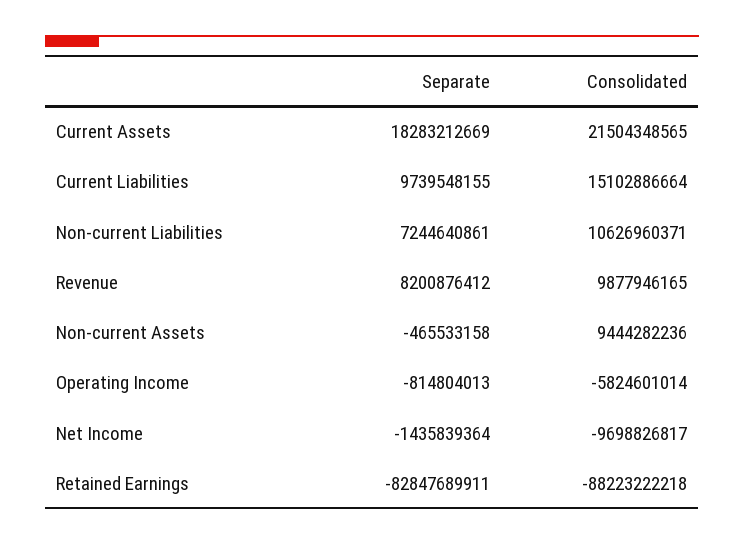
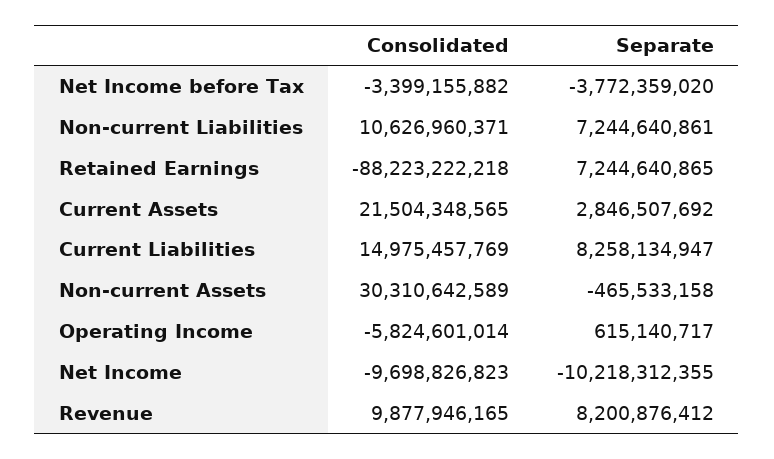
Separate, Current Assets: 18283212669 -> 2846507692
Separate, Current Liabilities: 9739548155 -> 8258134947
Consolidated, Current Liabilities: 15102886664 -> 14975457769
Consolidated, Non-current Assets: 9444282236 -> 30310642589
Separate, Operating Income: -814804013 -> 615140717
Separate, Net Income: -1435839364 -> -10218312355
Consolidated, Net Income: -9698826817 -> -9698826823
Separate, Retained Earnings: -82847689911 -> 7244640865
Consolidated, Net Income before Tax: none -> -3399155882
Separate, Net Income before Tax: none -> -3772359020

